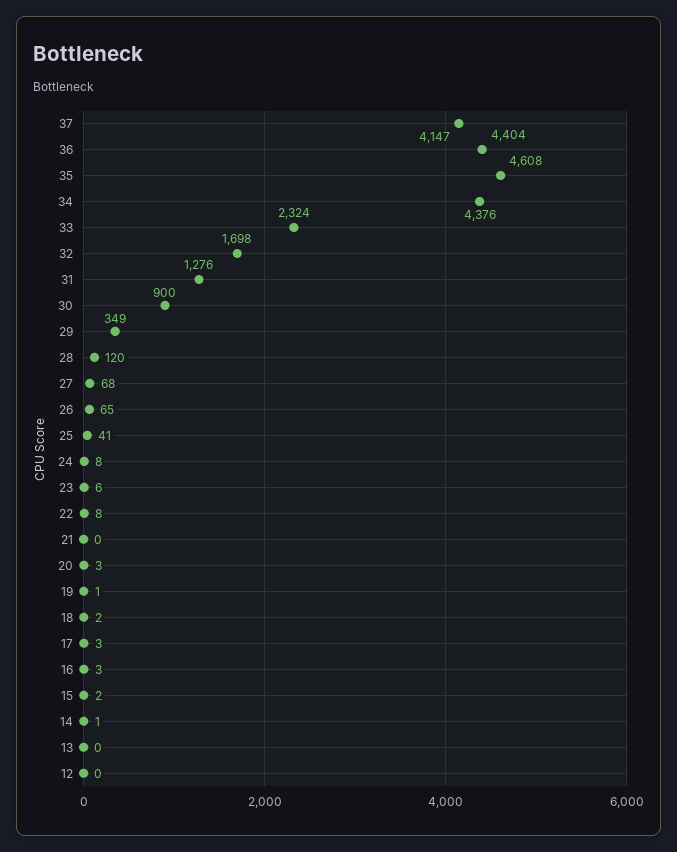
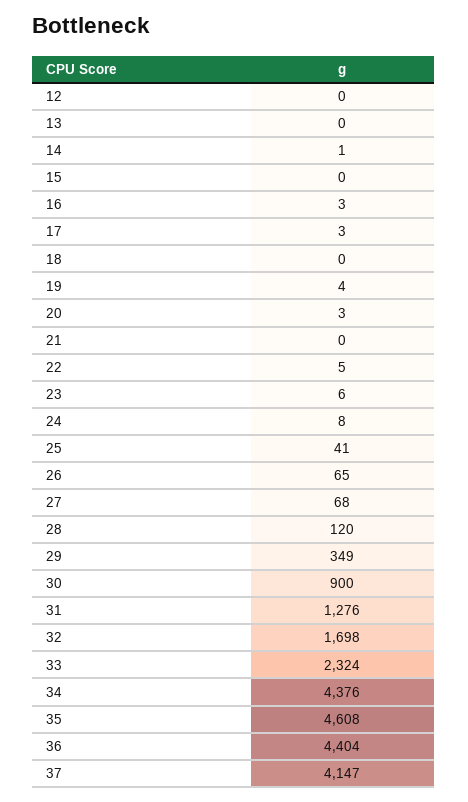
22: 8 -> 5
19: 1 -> 4
18: 2 -> 0
15: 2 -> 0

